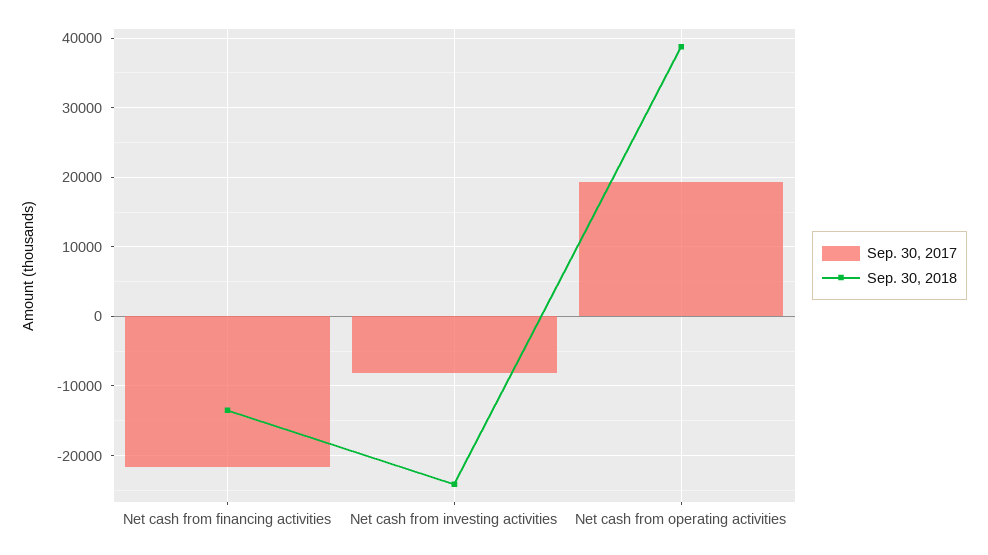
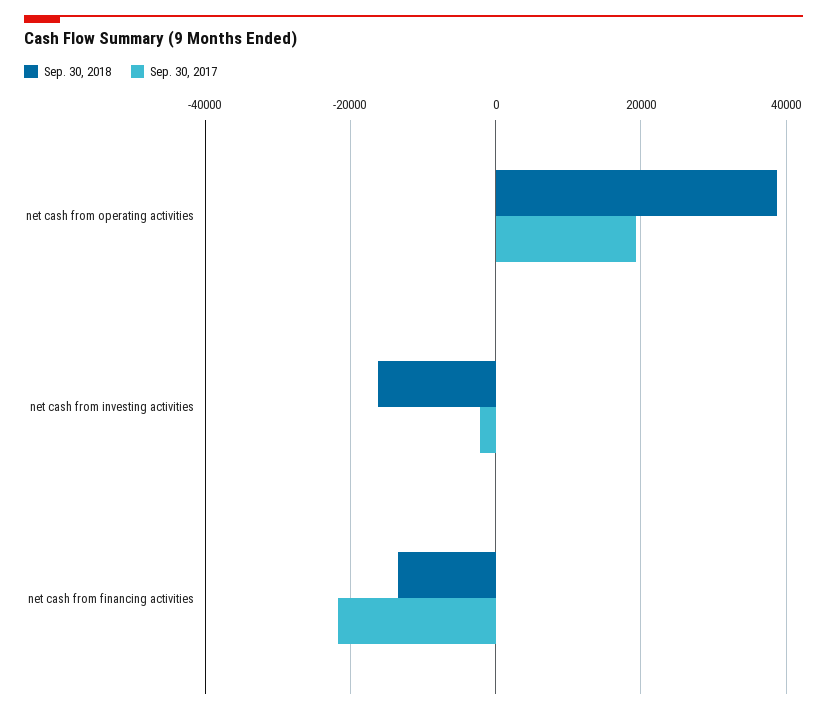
Sep. 30, 2017, Net cash from investing activities: -8000 -> -2000
Sep. 30, 2018, Net cash from investing activities: -24000 -> -16000

